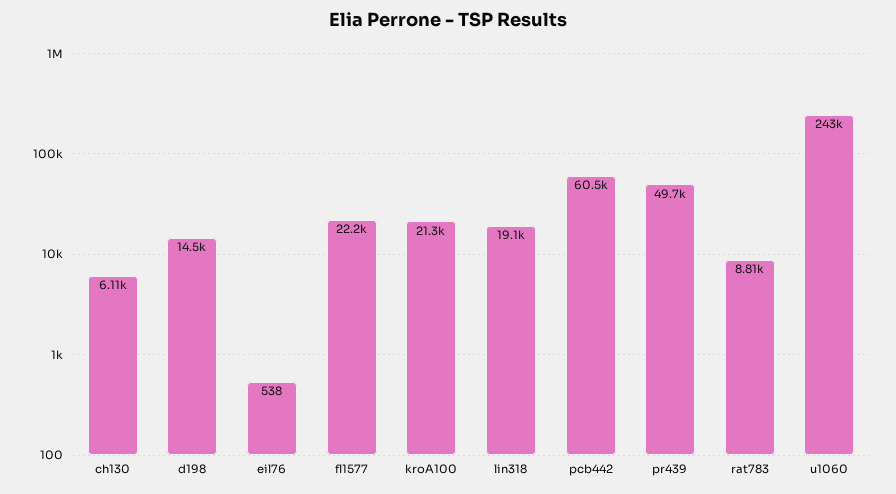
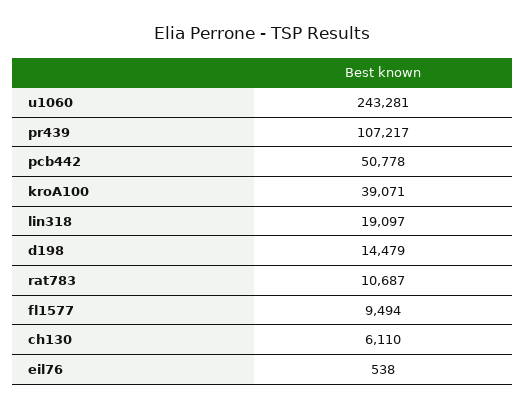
fl1577: 22200 -> 9494
kroA100: 21300 -> 39071
pcb442: 60500 -> 50778
pr439: 49700 -> 107217
rat783: 8810 -> 10687

